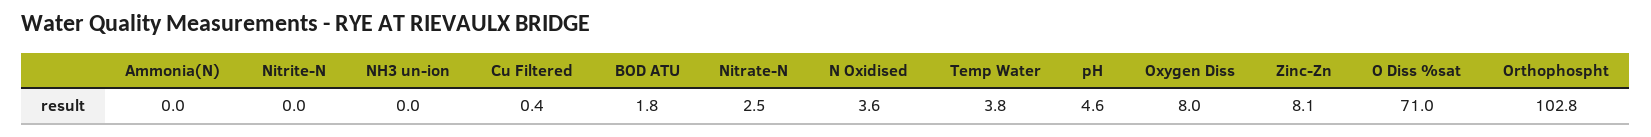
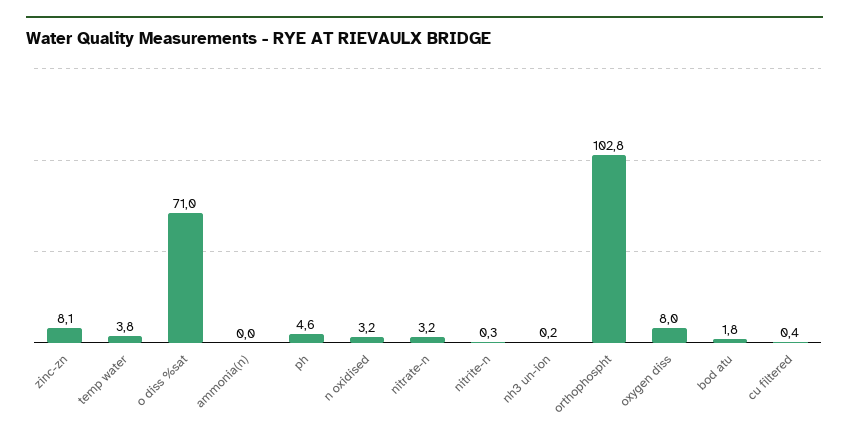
Nitrite-N: 0 -> 0.3
NH3 un-ion: 0 -> 0.2
Nitrate-N: 2.5 -> 3.2
N Oxidised: 3.6 -> 3.2

